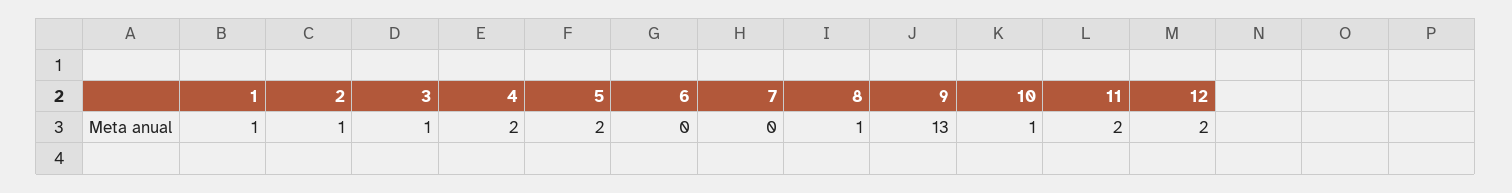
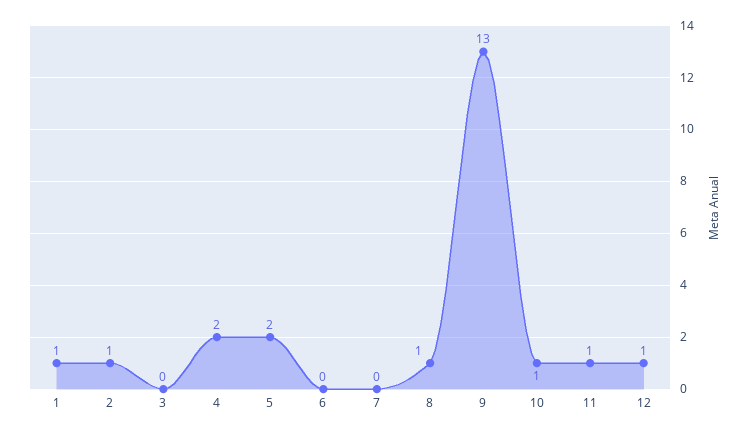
3: 1 -> 0
11: 2 -> 1
12: 2 -> 1

